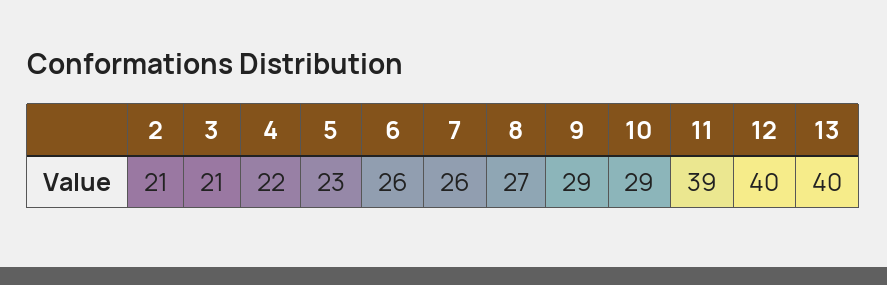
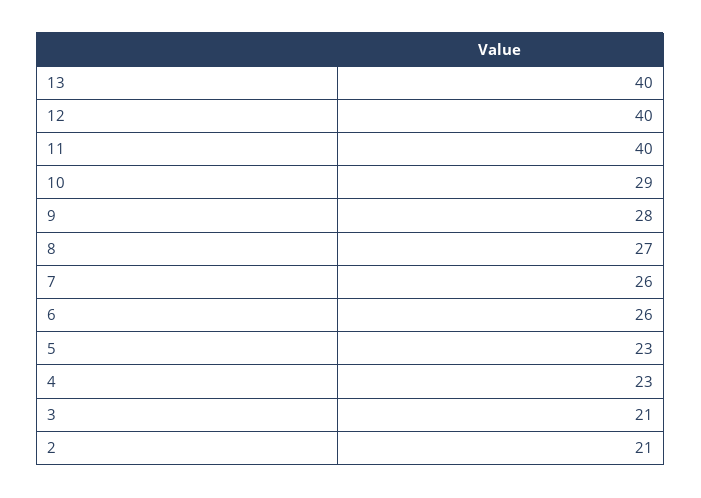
4: 22 -> 23
9: 29 -> 28
11: 39 -> 40

